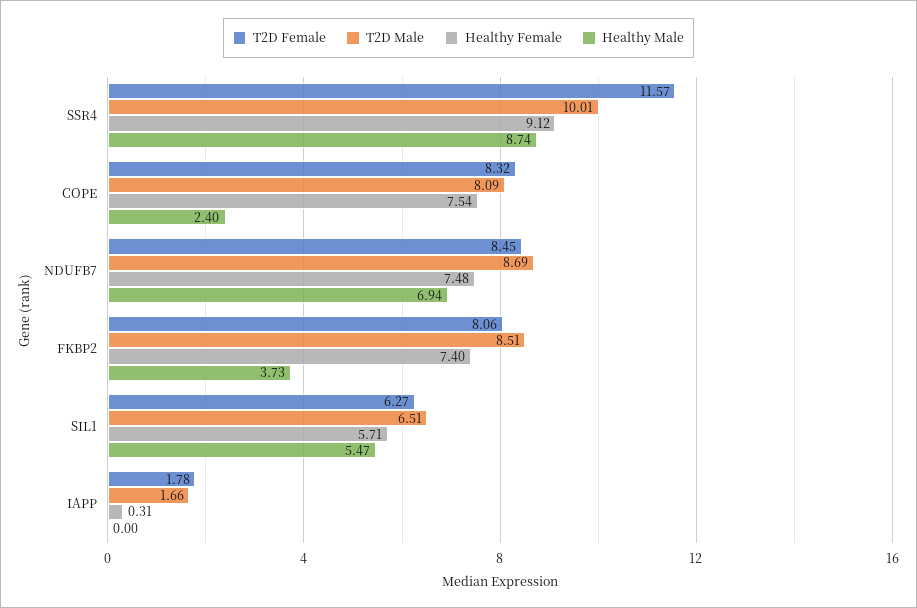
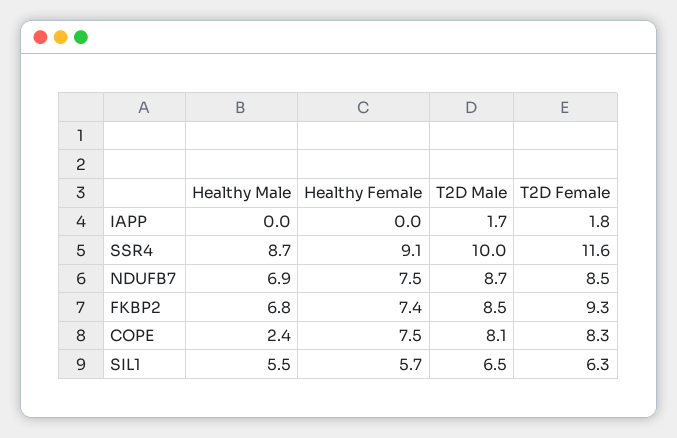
T2D Female, FKBP2: 8.06 -> 9.3
Healthy Male, FKBP2: 3.73 -> 6.8
Healthy Female, IAPP: 0.31 -> 0

